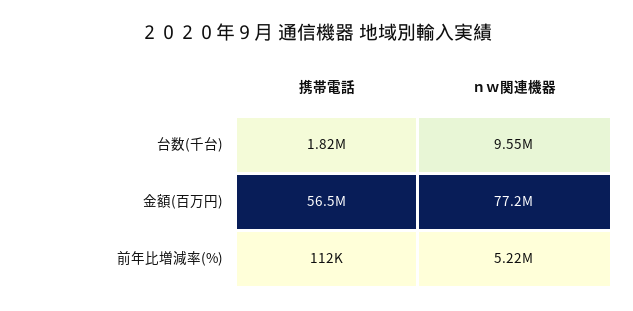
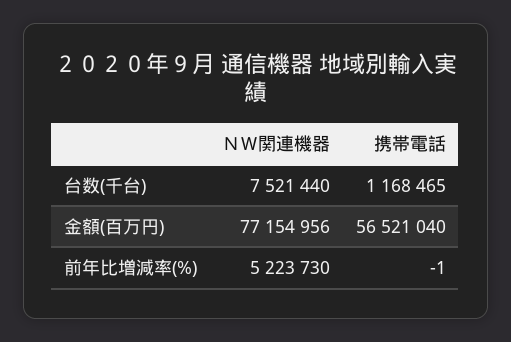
携帯電話, 台数(千台): 1820000 -> 1168465
ｎｗ関連機器, 台数(千台): 9550000 -> 7521440
携帯電話, 前年比増減率(%): 112000 -> -1

